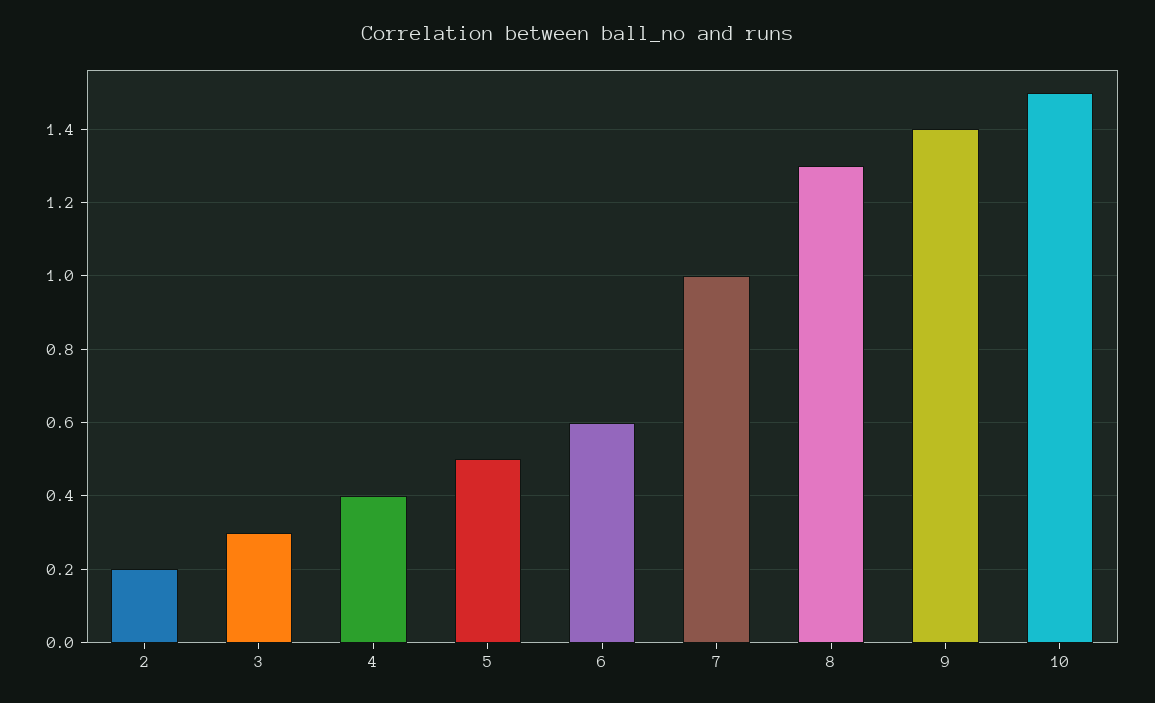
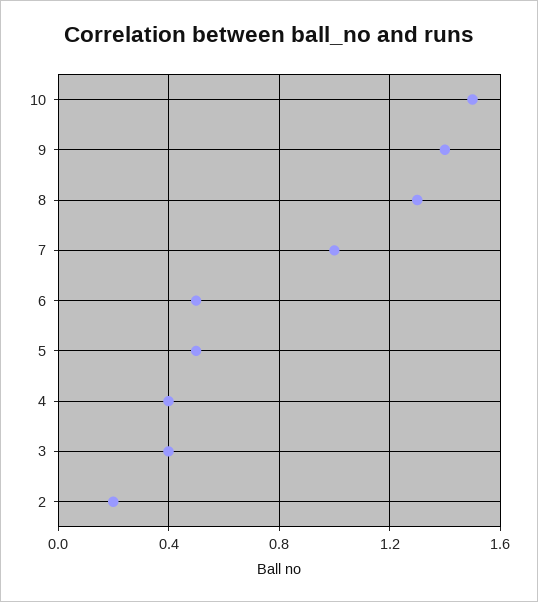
3: 0.3 -> 0.4
6: 0.6 -> 0.5

